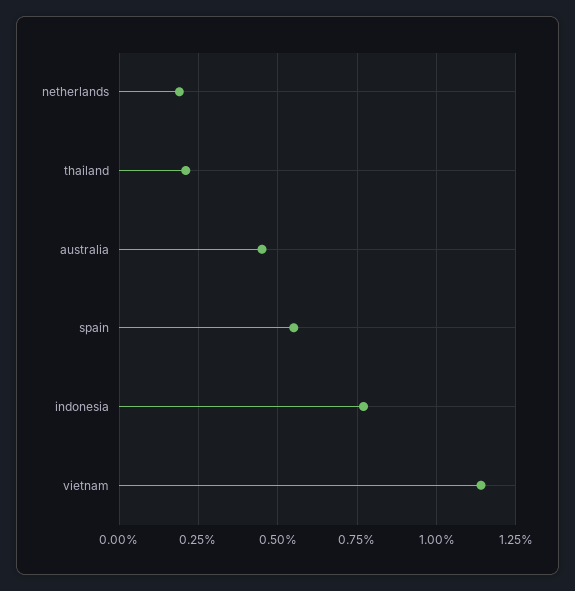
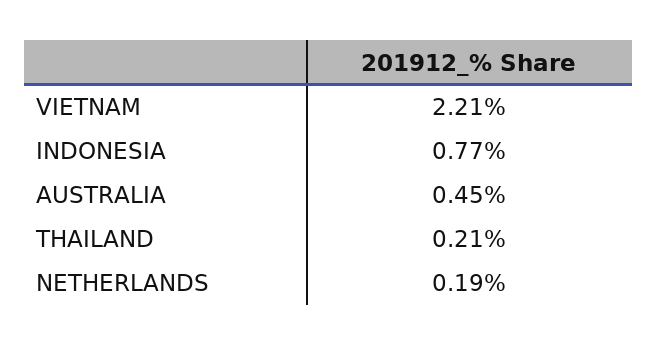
spain: 0.55 -> none
vietnam: 1.15 -> 2.21

